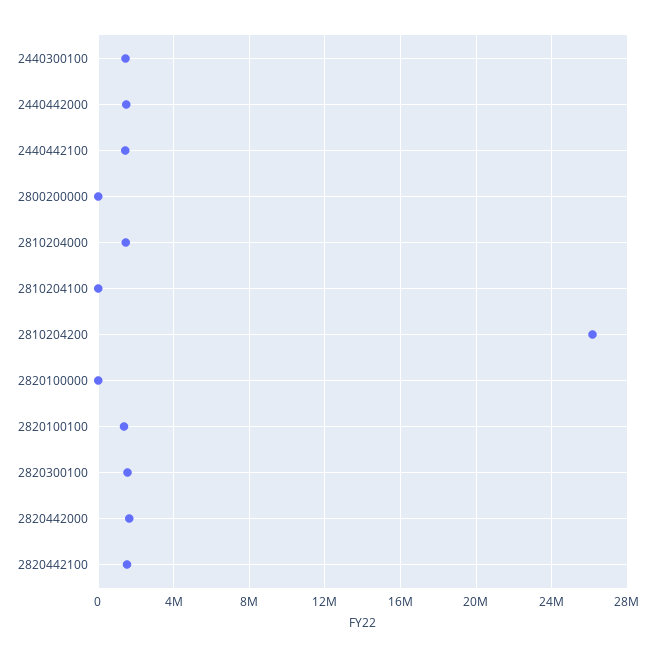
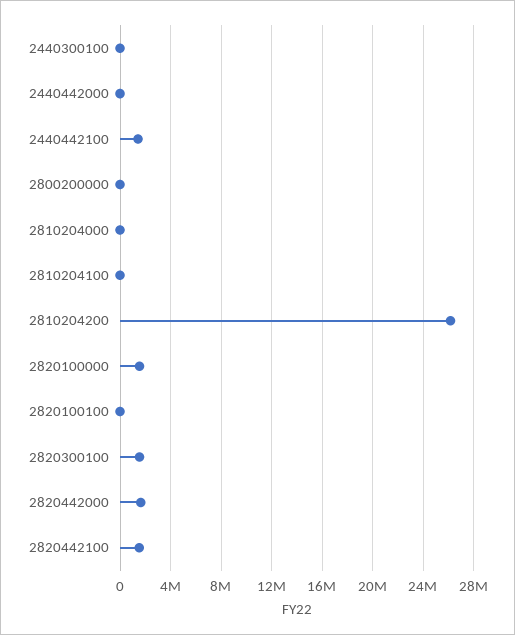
2440300100: 1500000 -> 0
2440442000: 1500000 -> 0
2810204000: 1500000 -> 0
2820100000: 0 -> 1500000
2820100100: 1500000 -> 0

